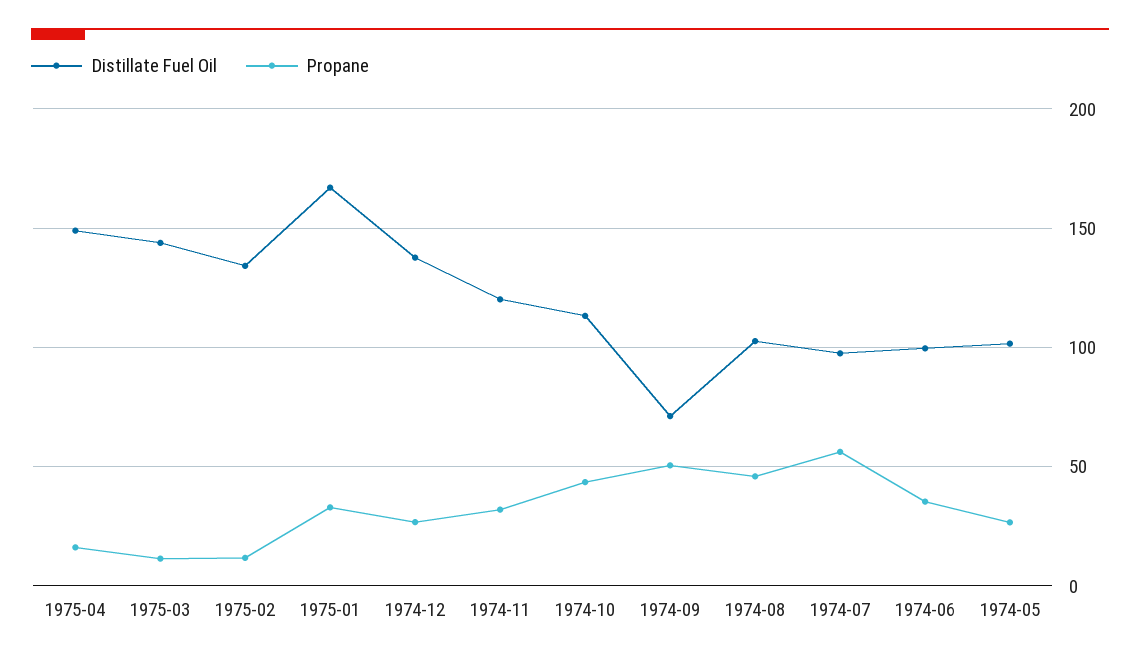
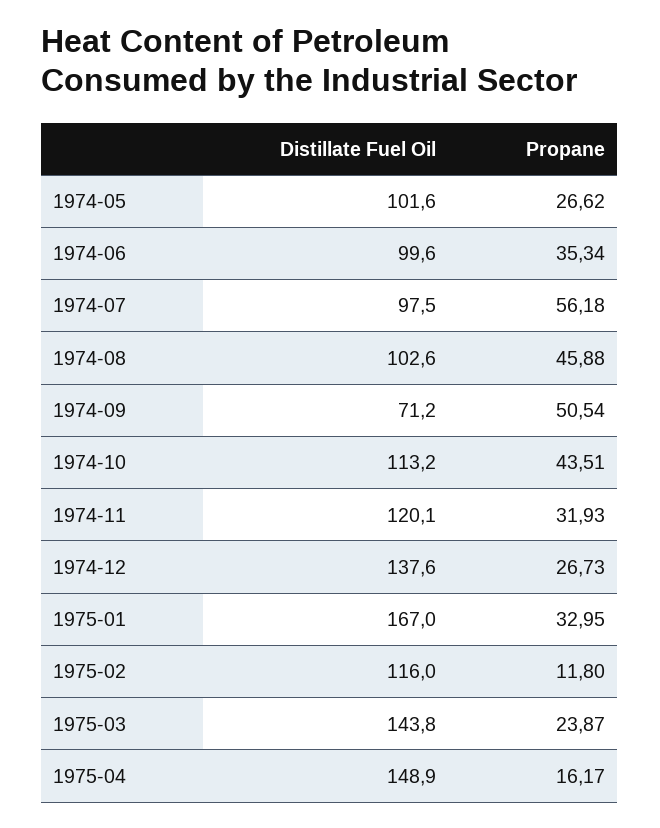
Propane, 1975-03: 10 -> 23.87
Distillate Fuel Oil, 1975-02: 135 -> 116

